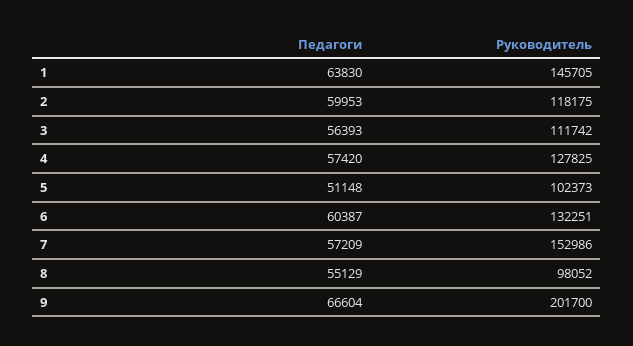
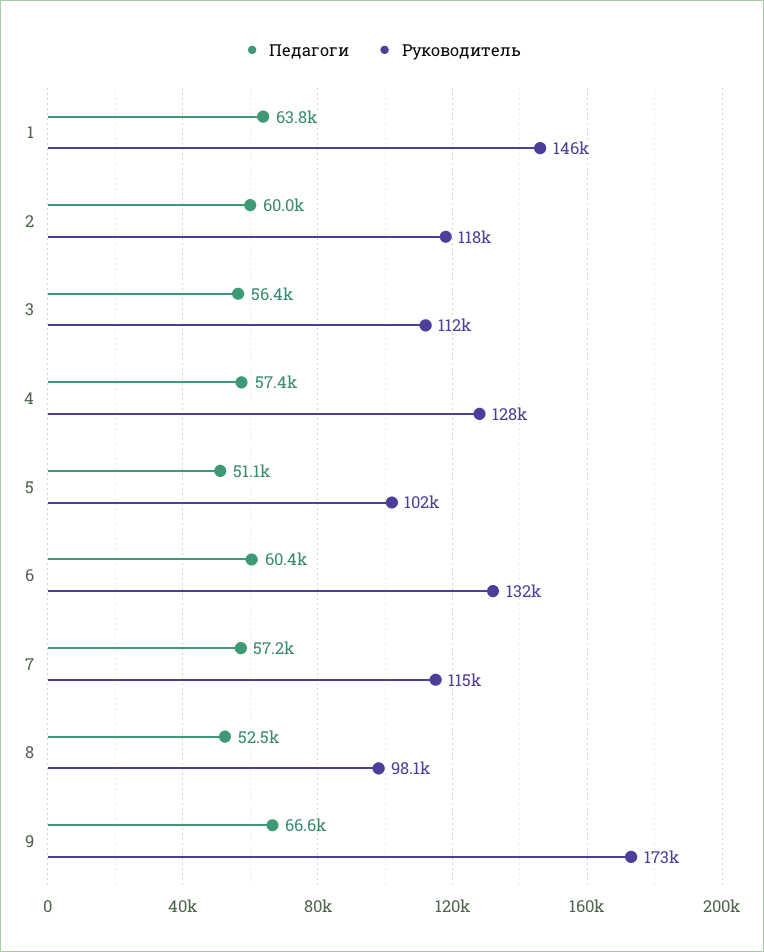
Руководитель, 7: 152986 -> 115000
Педагоги, 8: 55129 -> 52500
Руководитель, 9: 201700 -> 173000

